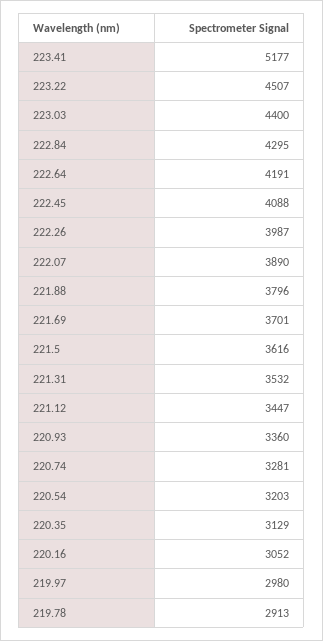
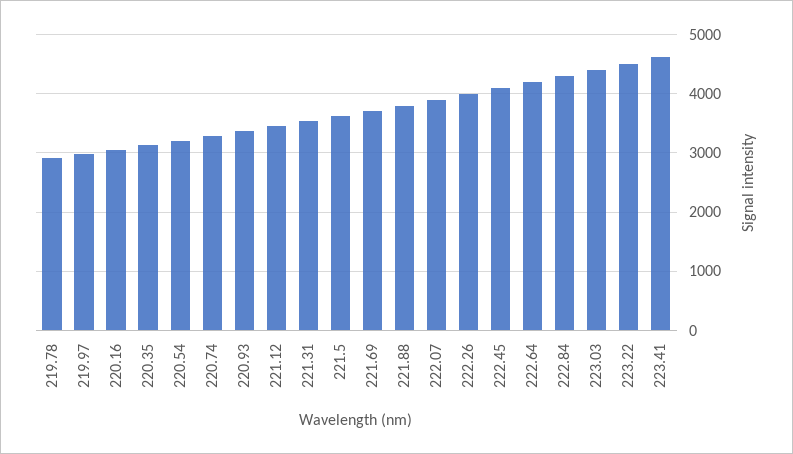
223.41: 5177 -> 4600

